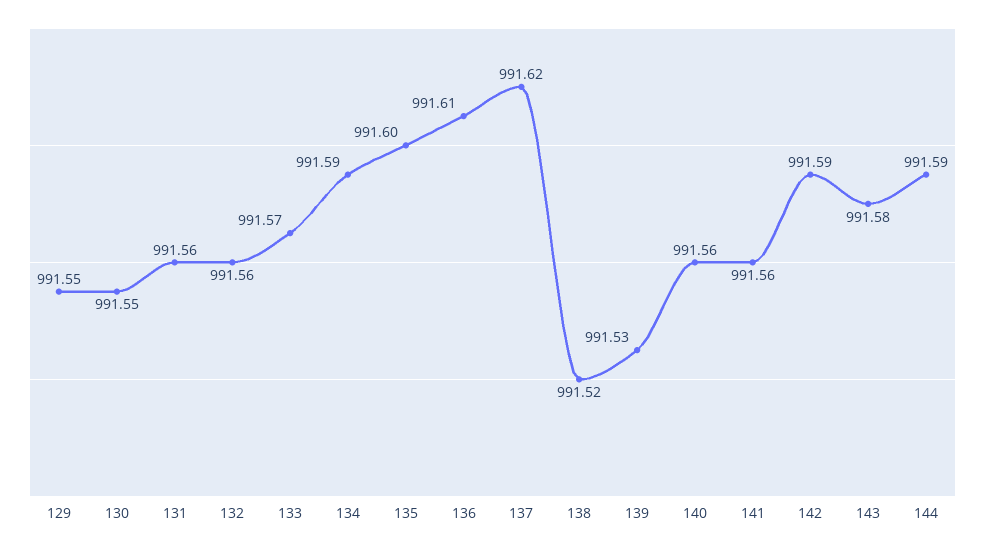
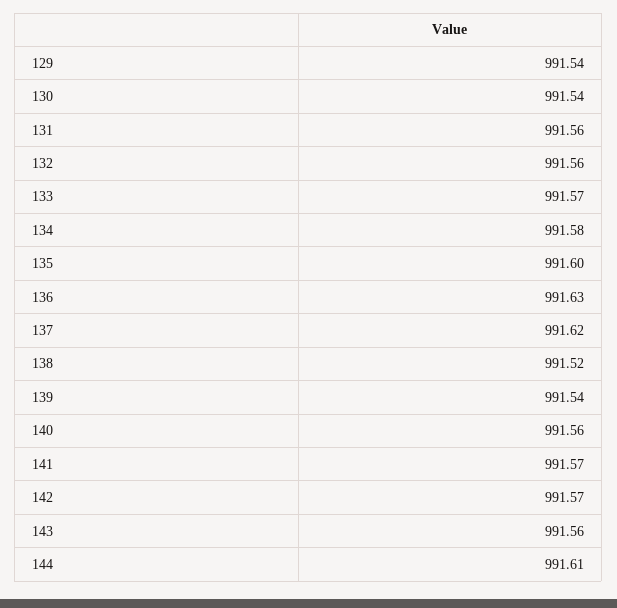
129: 991.55 -> 991.54
130: 991.55 -> 991.54
134: 991.59 -> 991.58
136: 991.61 -> 991.63
139: 991.53 -> 991.54
141: 991.56 -> 991.57
142: 991.59 -> 991.57
143: 991.58 -> 991.56
144: 991.59 -> 991.61

